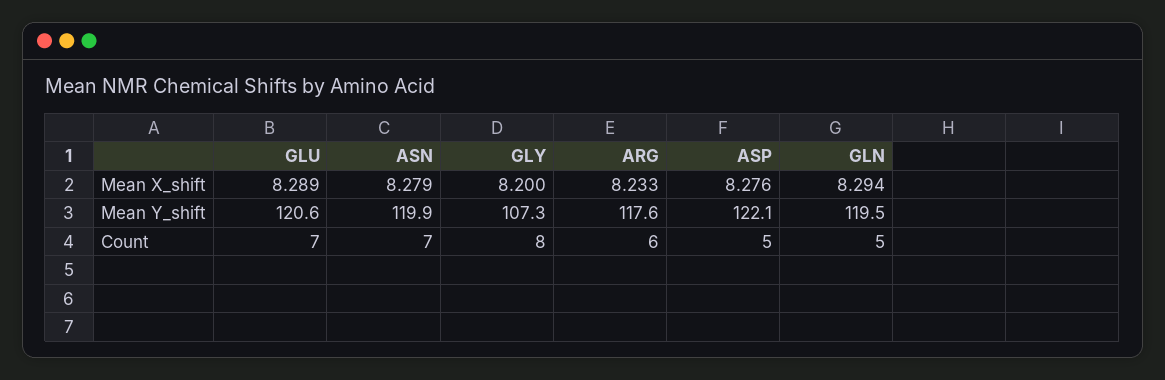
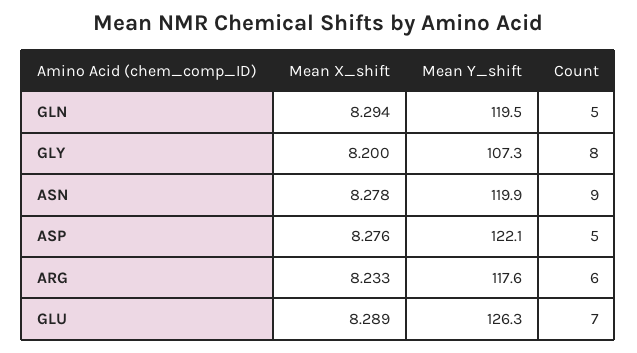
ASN, Mean X_shift: 8.279 -> 8.278
GLU, Mean Y_shift: 120.6 -> 126.3
ASN, Count: 7 -> 9

